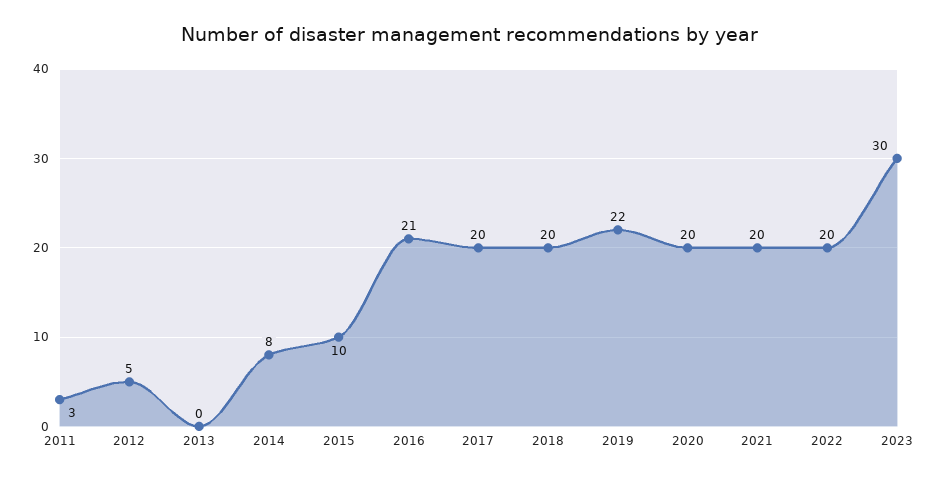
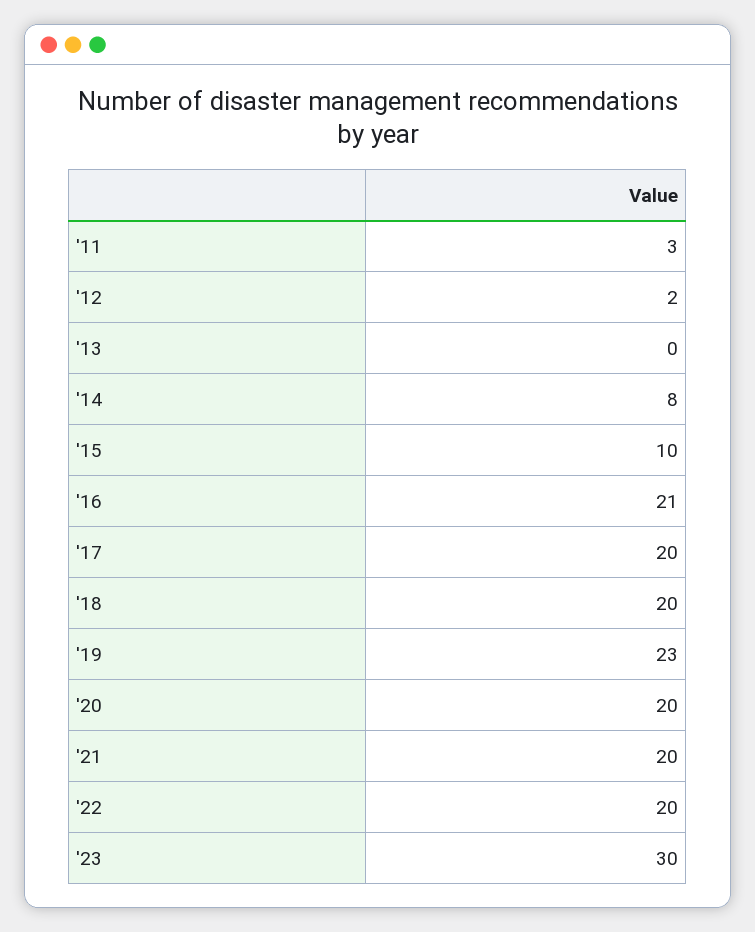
2012: 5 -> 2
2019: 22 -> 23

